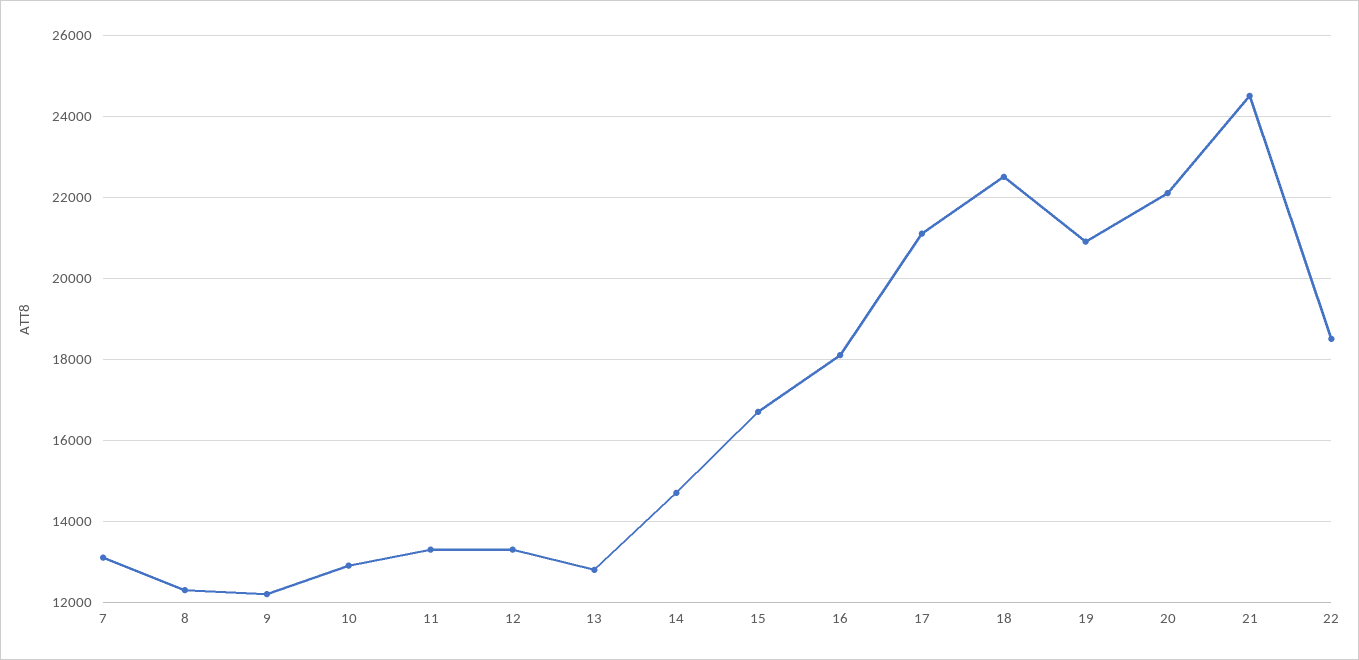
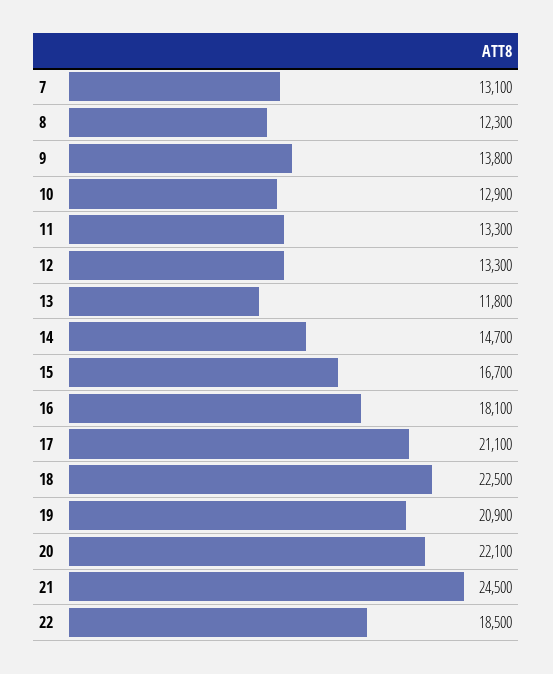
9: 12200 -> 13800
13: 12800 -> 11800

